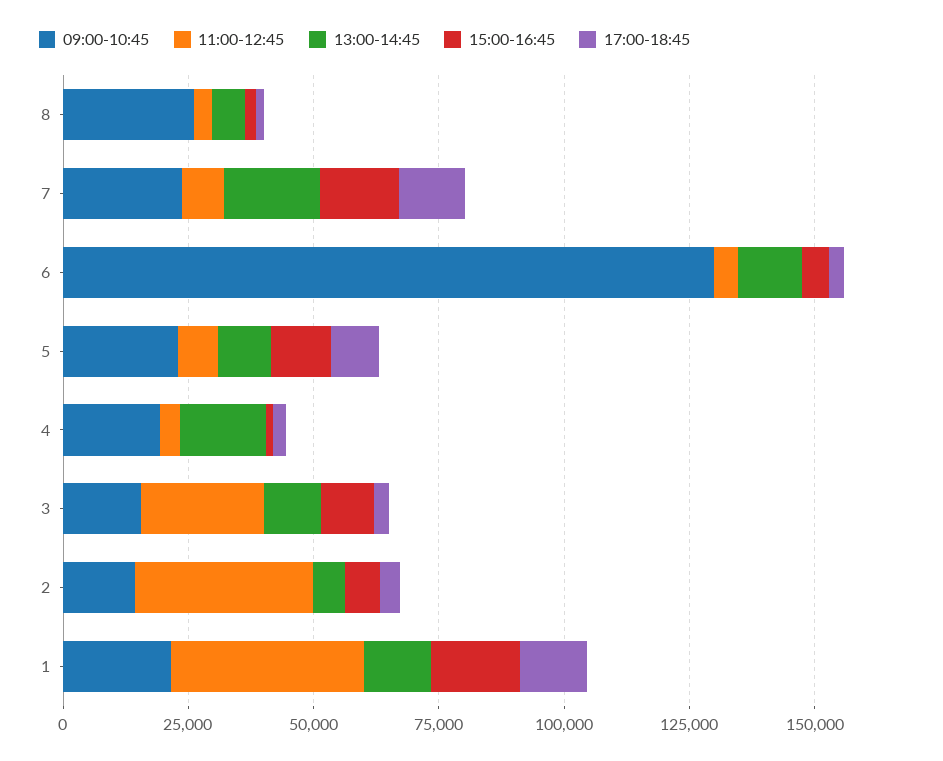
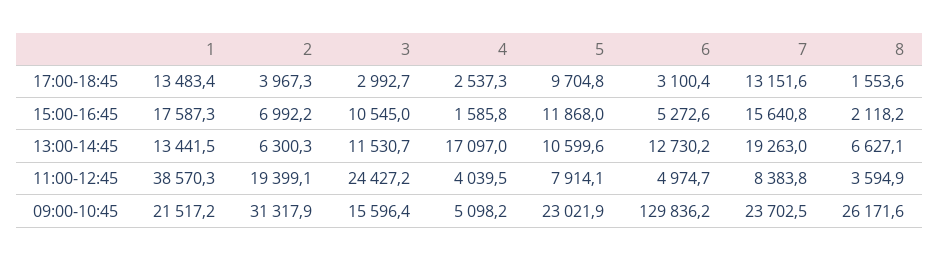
09:00-10:45, 4: 20000 -> 5098.2
09:00-10:45, 2: 15000 -> 31317.9
11:00-12:45, 2: 35000 -> 19399.1

